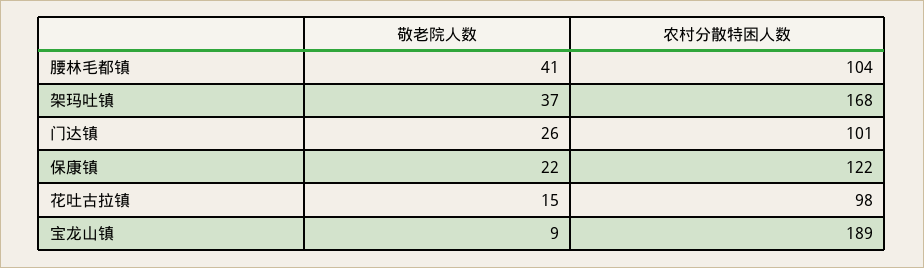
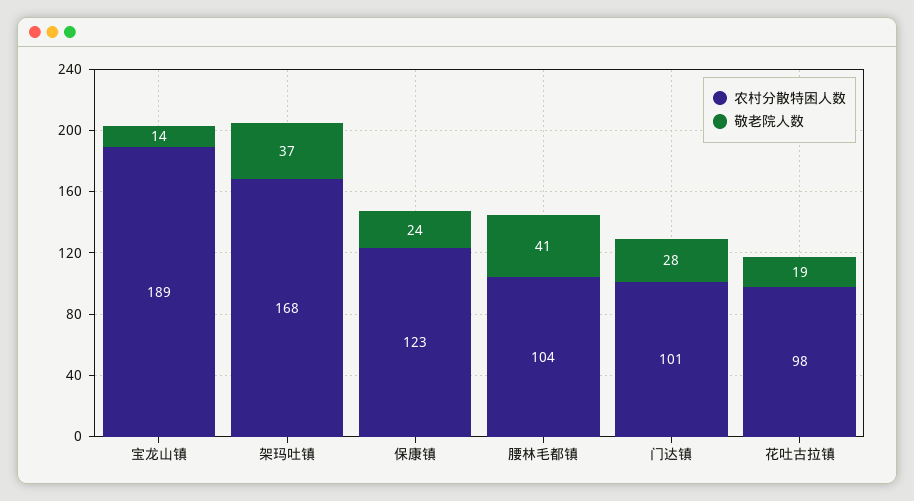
敬老院人数, 门达镇: 26 -> 28
敬老院人数, 保康镇: 22 -> 24
农村分散特困人数, 保康镇: 122 -> 123
敬老院人数, 花吐古拉镇: 15 -> 19
敬老院人数, 宝龙山镇: 9 -> 14

